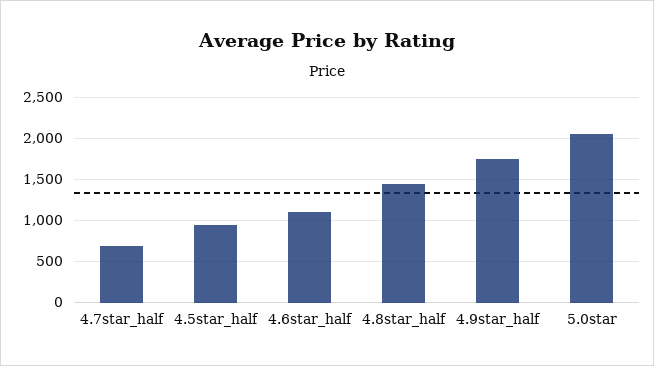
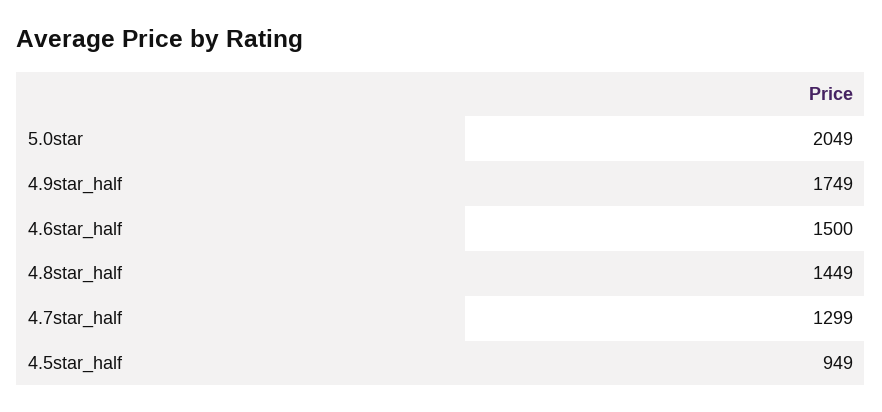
4.7star_half: 700 -> 1299
4.6star_half: 1100 -> 1500

